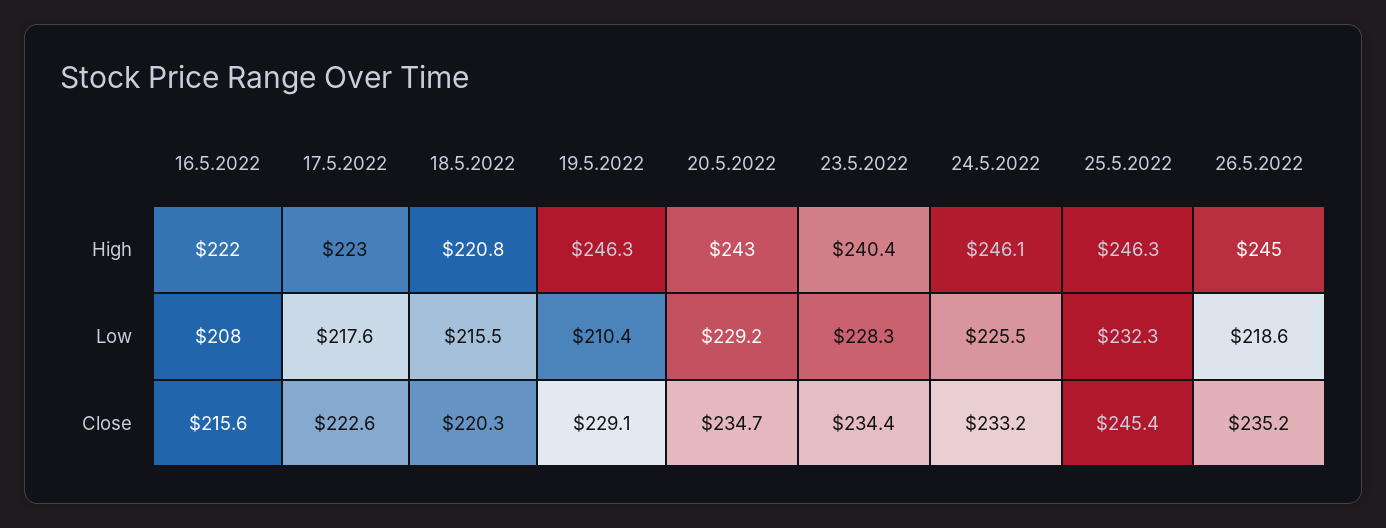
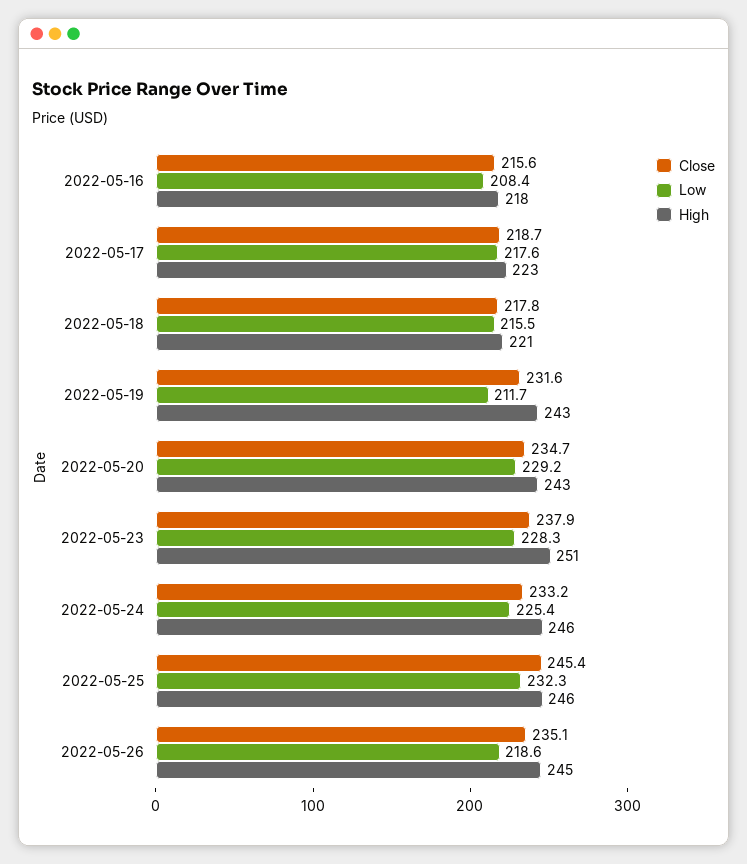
High, 16.5.2022: 222 -> 218
High, 19.5.2022: 246.3 -> 243
High, 23.5.2022: 240.4 -> 251
Low, 16.5.2022: 208 -> 208.4
Low, 19.5.2022: 210.4 -> 211.7
Low, 24.5.2022: 225.5 -> 225.4
Close, 17.5.2022: 222.6 -> 218.7
Close, 18.5.2022: 220.3 -> 217.8
Close, 19.5.2022: 229.1 -> 231.6
Close, 23.5.2022: 234.4 -> 237.9
Close, 26.5.2022: 235.2 -> 235.1

